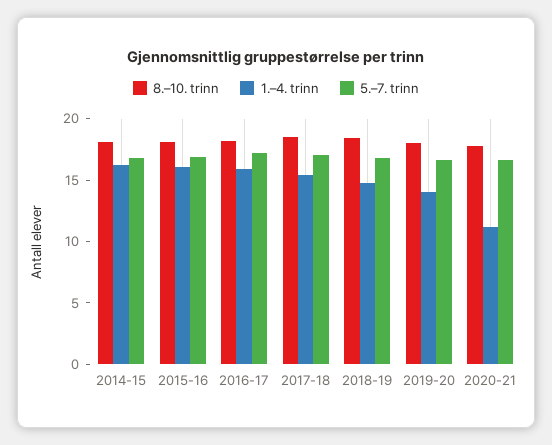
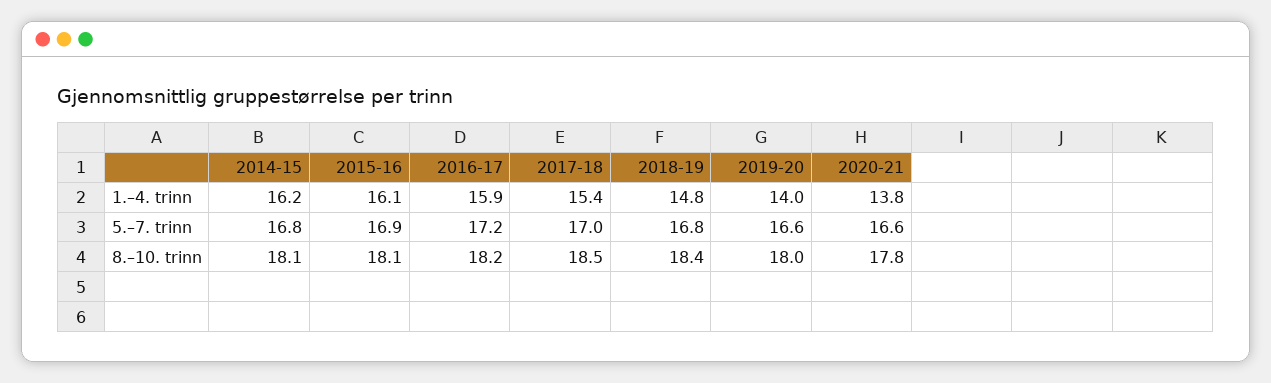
1.–4. trinn, 2020-21: 11 -> 13.8

